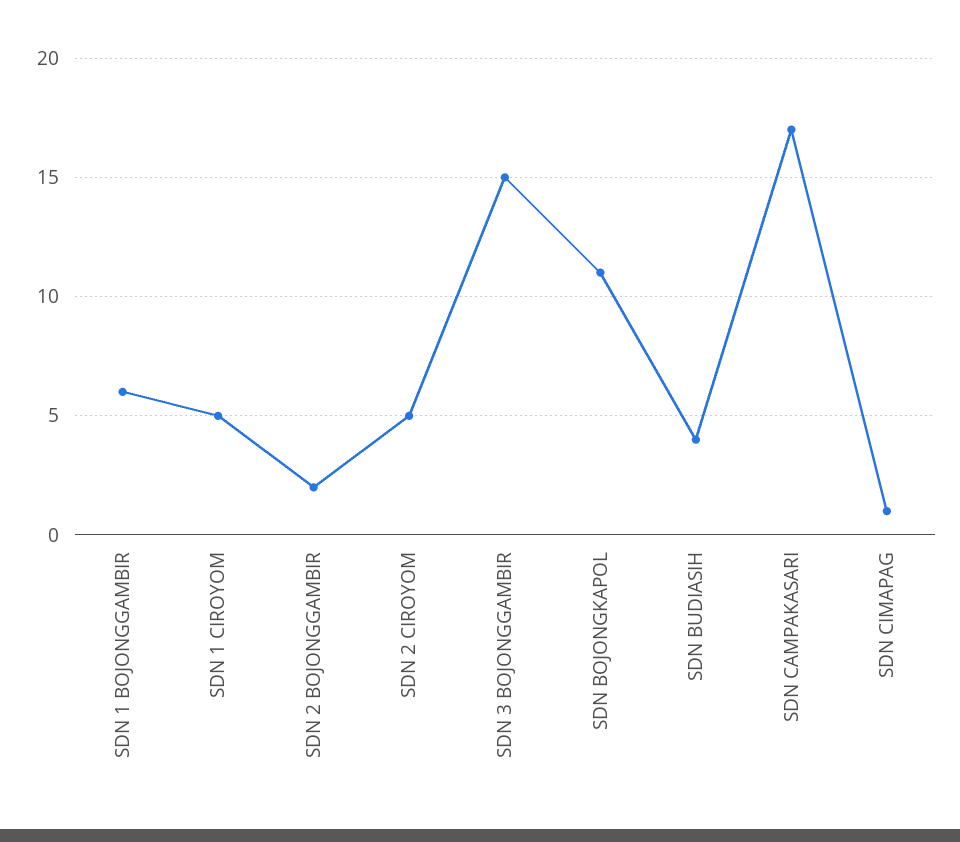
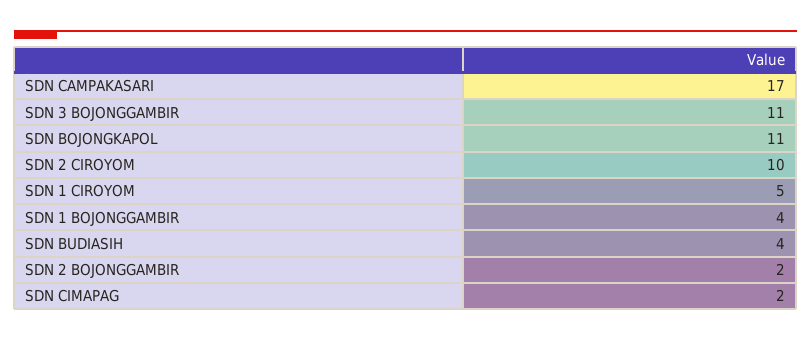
SDN 1 BOJONGGAMBIR: 6 -> 4
SDN 2 CIROYOM: 5 -> 10
SDN 3 BOJONGGAMBIR: 15 -> 11
SDN CIMAPAG: 1 -> 2

